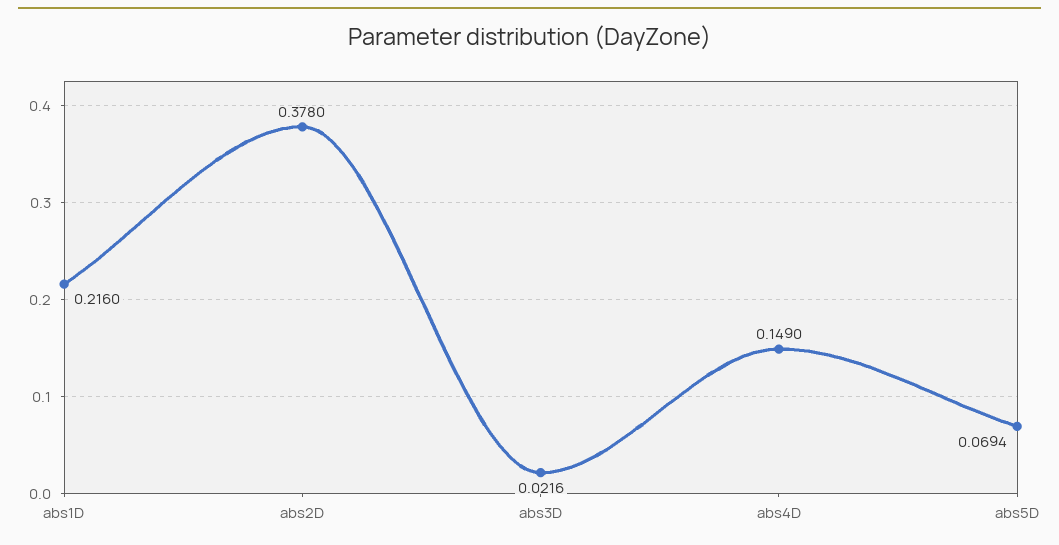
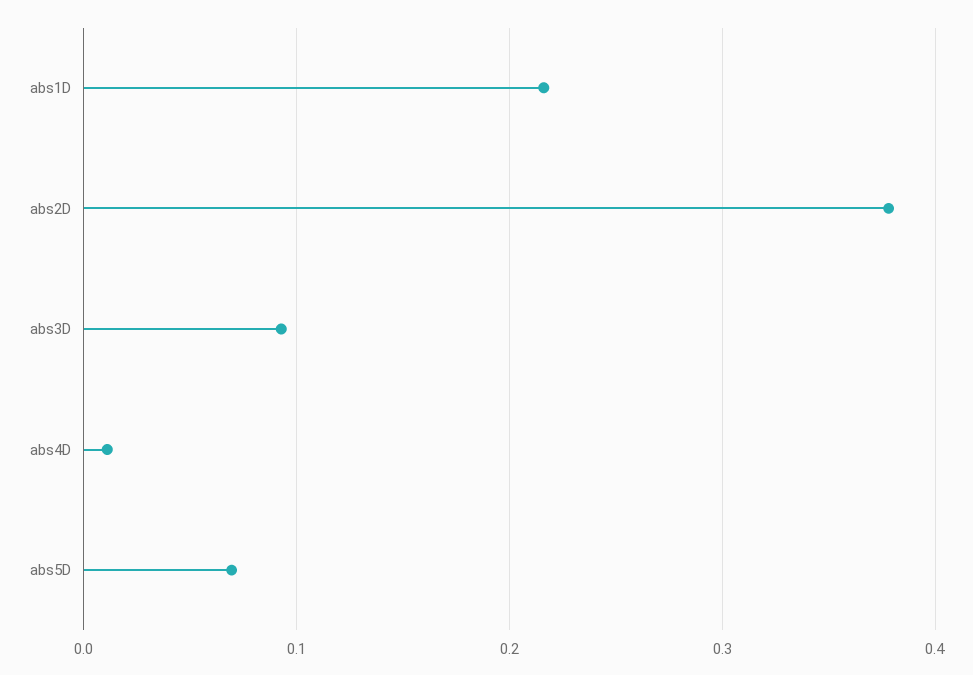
abs3D: 0.0216 -> 0.09
abs4D: 0.149 -> 0.01

